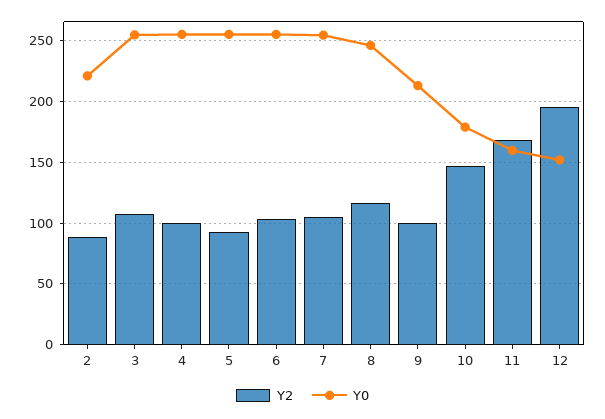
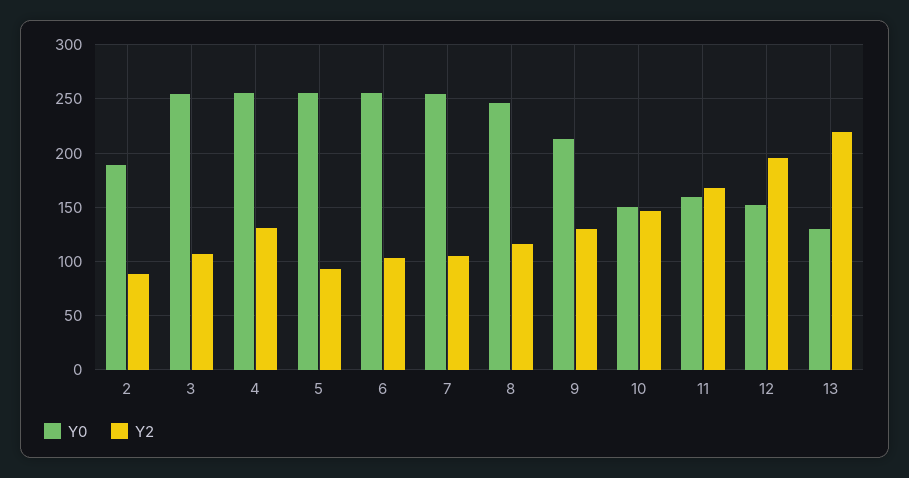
Y0, 2: 220 -> 190
Y2, 4: 100 -> 130
Y2, 9: 100 -> 130
Y0, 10: 180 -> 150
Y0, 13: none -> 130
Y2, 13: none -> 220

